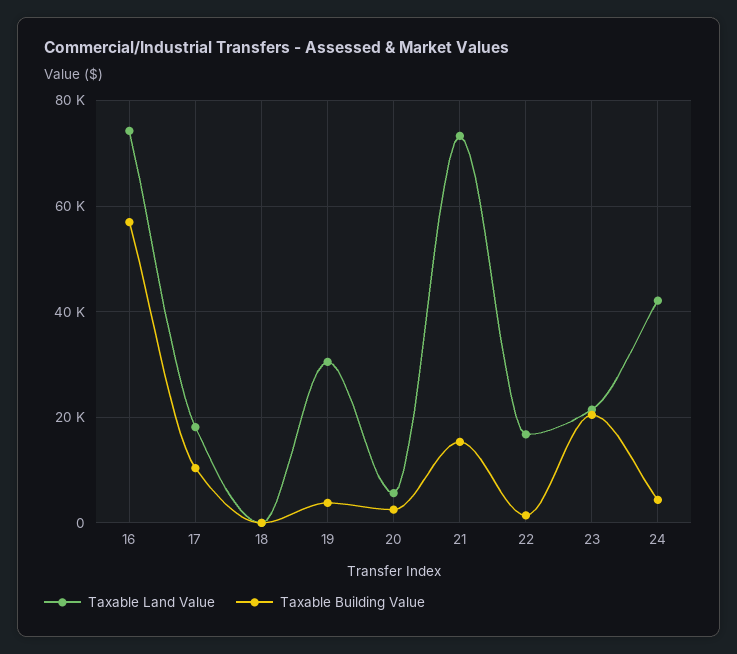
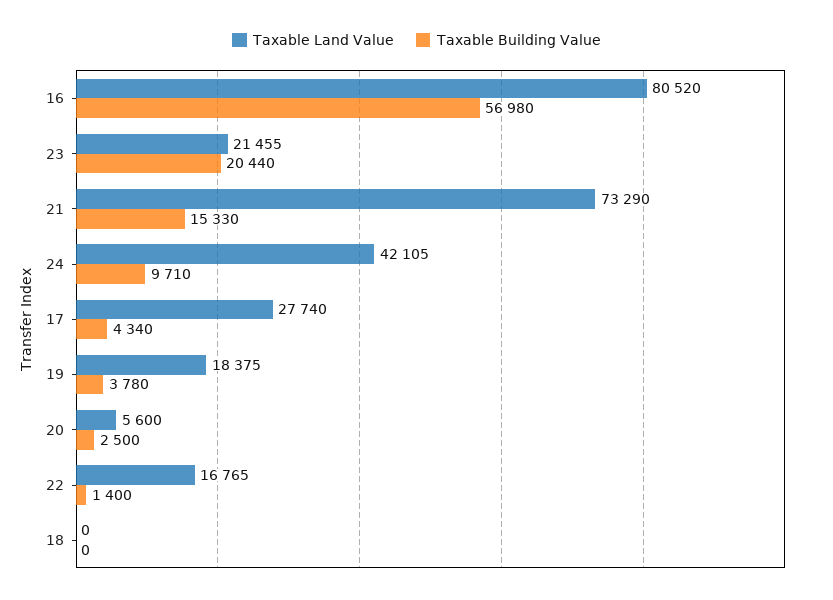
Taxable Land Value, 16: 74000 -> 80520
Taxable Land Value, 17: 18000 -> 27740
Taxable Building Value, 17: 10000 -> 4340
Taxable Land Value, 19: 30000 -> 18375
Taxable Building Value, 24: 4000 -> 9710

